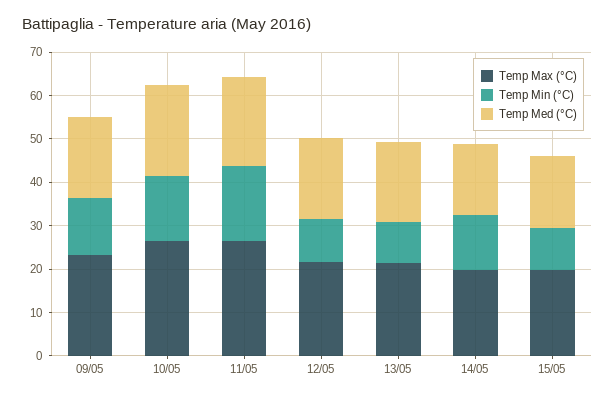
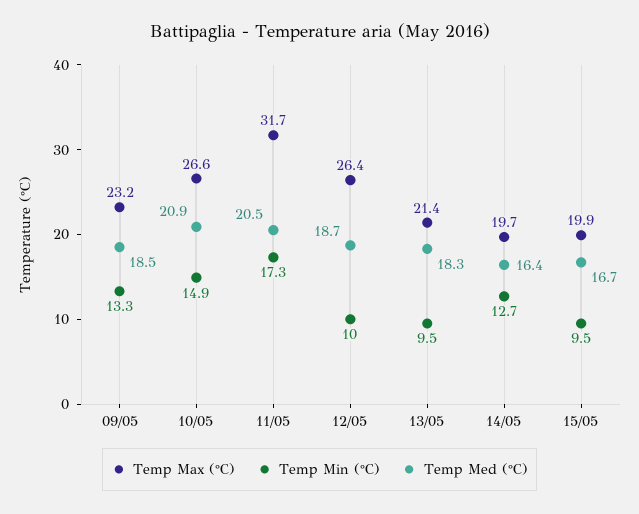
Temp Max (°C), 11/05: 26 -> 31.7
Temp Max (°C), 12/05: 22 -> 26.4

